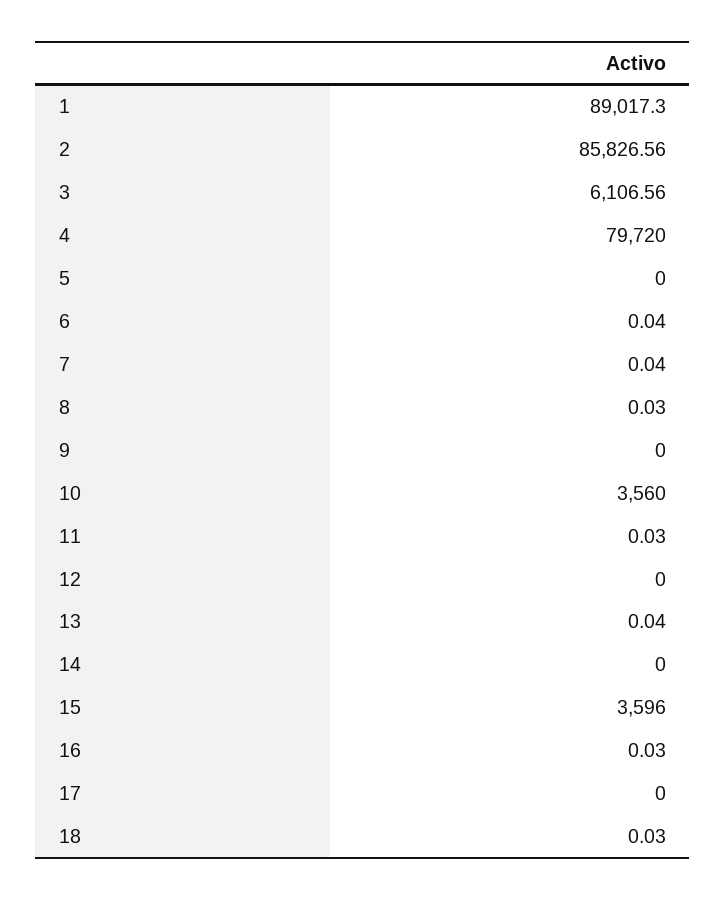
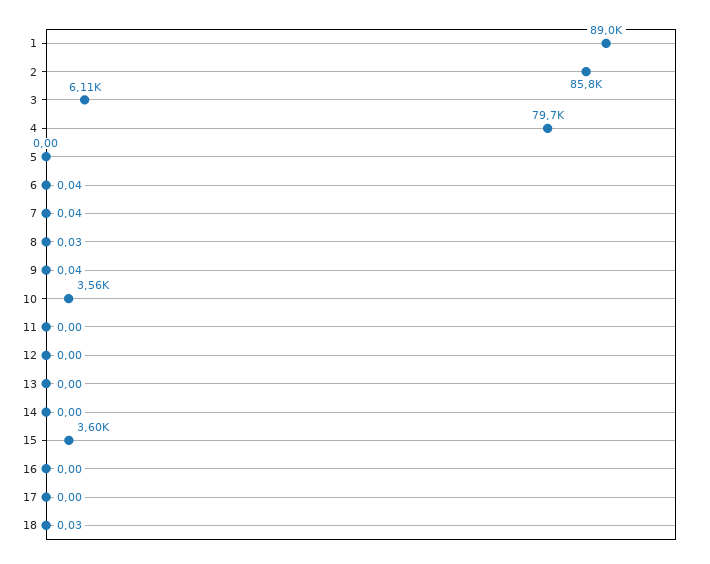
9: 0 -> 0.04
11: 0.03 -> 0
13: 0.04 -> 0
16: 0.03 -> 0

